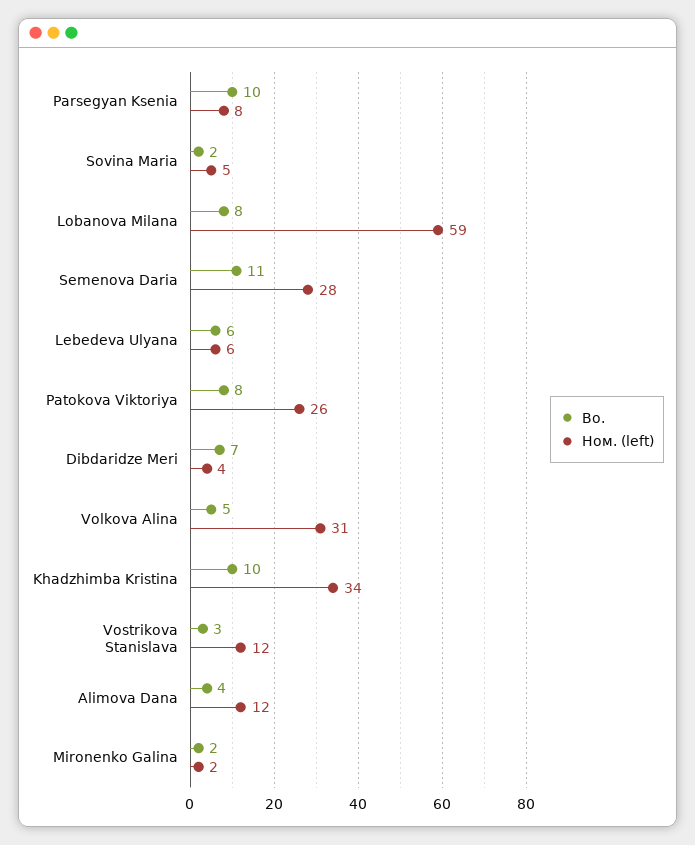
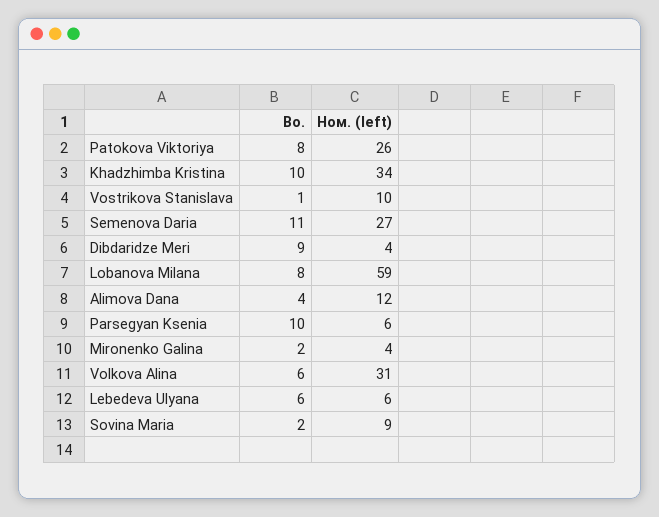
Ном. (left), Parsegyan Ksenia: 8 -> 6
Ном. (left), Sovina Maria: 5 -> 9
Ном. (left), Semenova Daria: 28 -> 27
Bo., Dibdaridze Meri: 7 -> 9
Bo., Volkova Alina: 5 -> 6
Bo., Vostrikova Stanislava: 3 -> 1
Ном. (left), Vostrikova Stanislava: 12 -> 10
Ном. (left), Mironenko Galina: 2 -> 4

